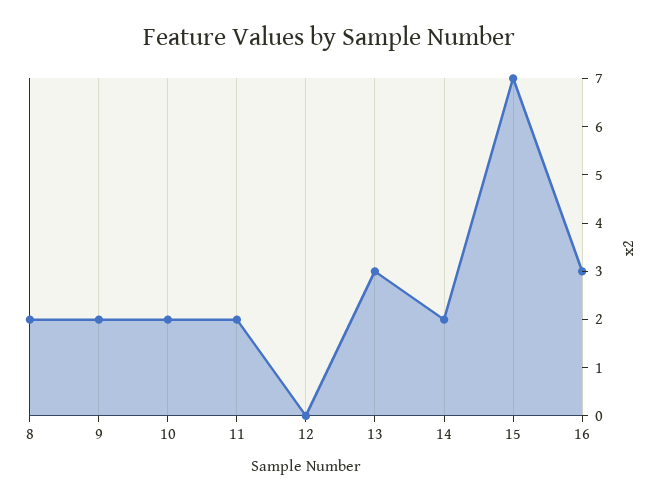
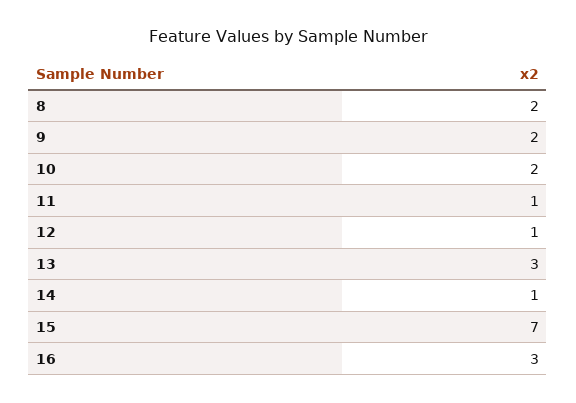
11: 2 -> 1
12: 0 -> 1
14: 2 -> 1

